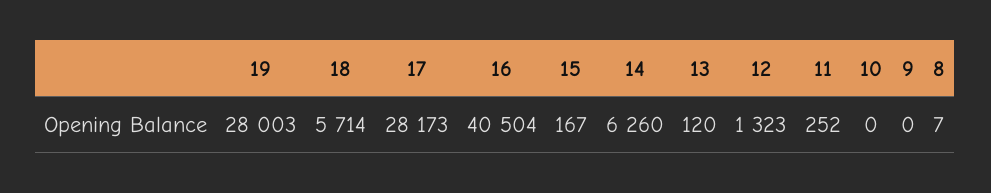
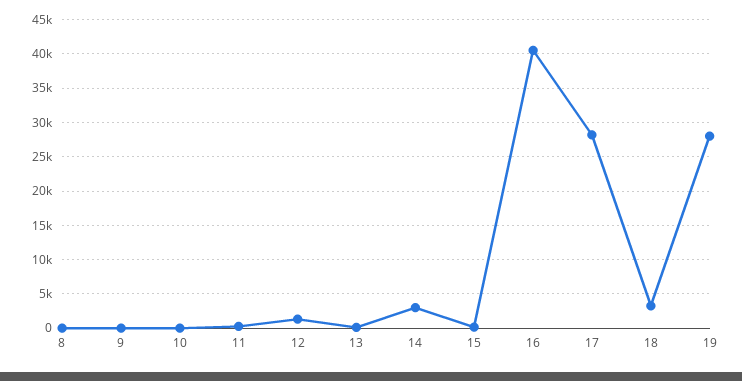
18: 5714 -> 3000
14: 6260 -> 3000

